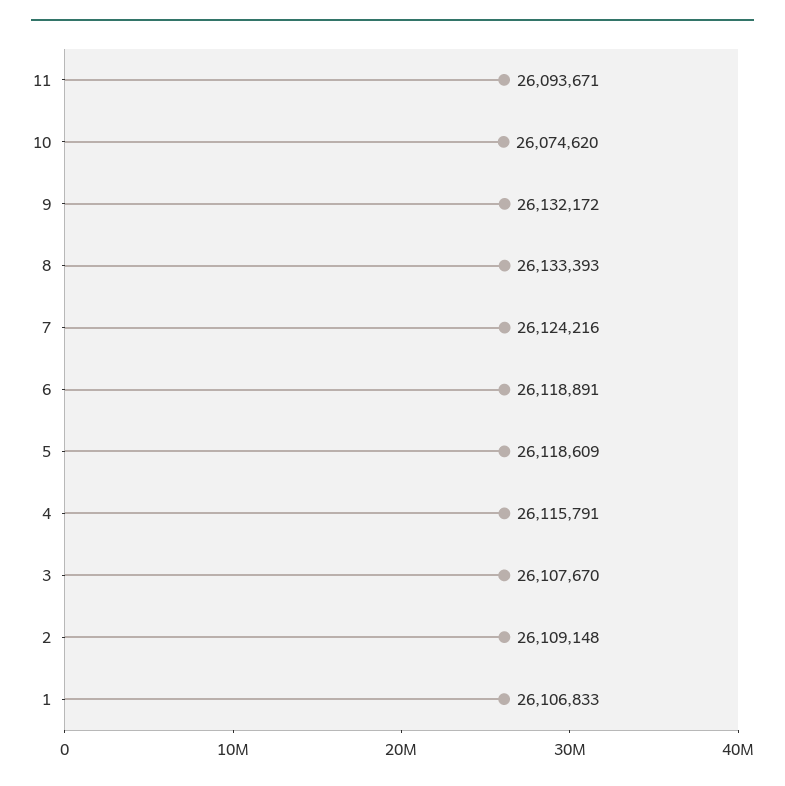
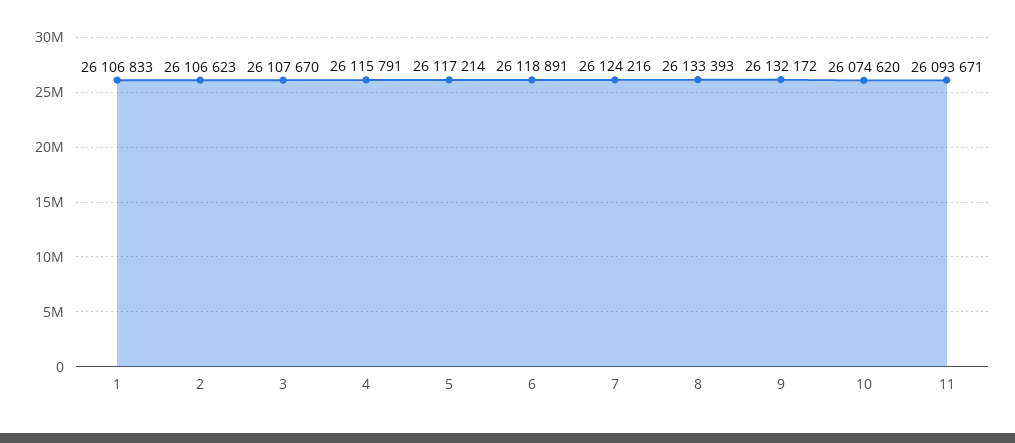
5: 26118609 -> 26117214
2: 26109148 -> 26106623

